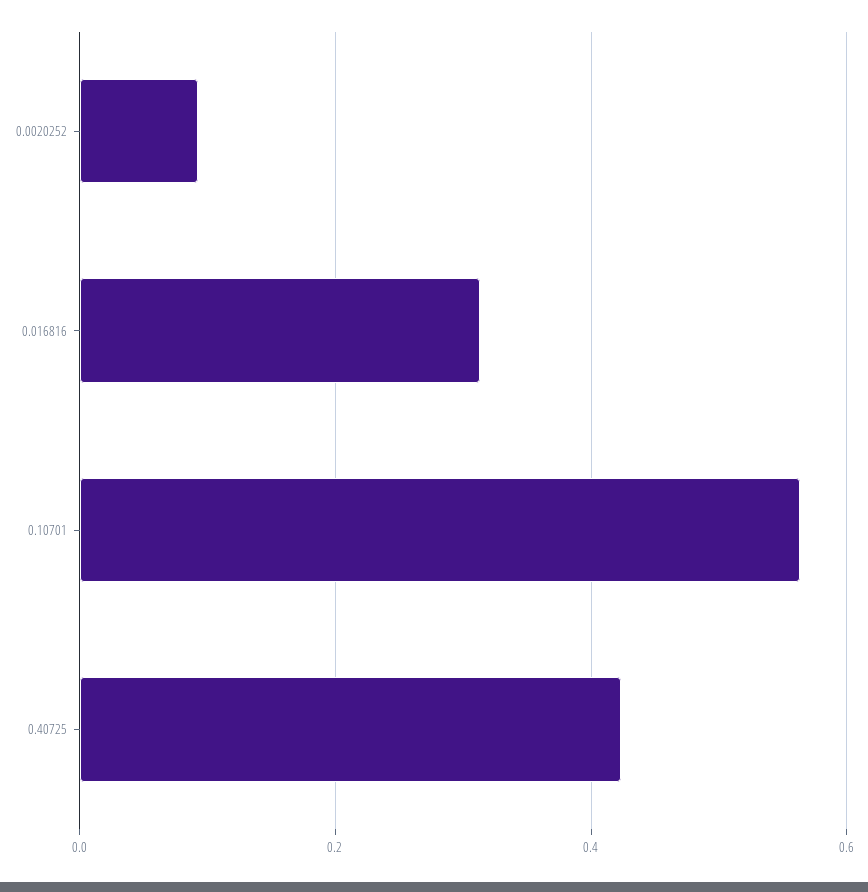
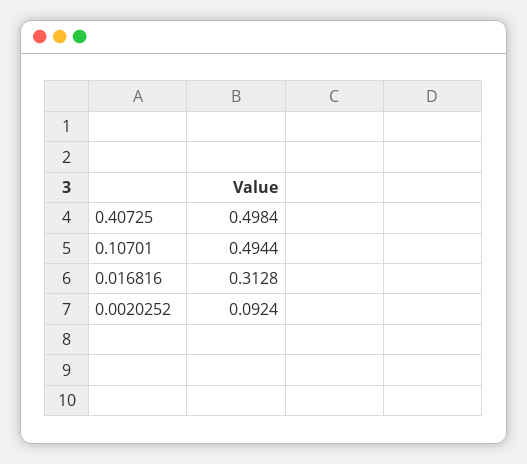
0.10701: 0.56 -> 0.4944
0.40725: 0.42 -> 0.4984

